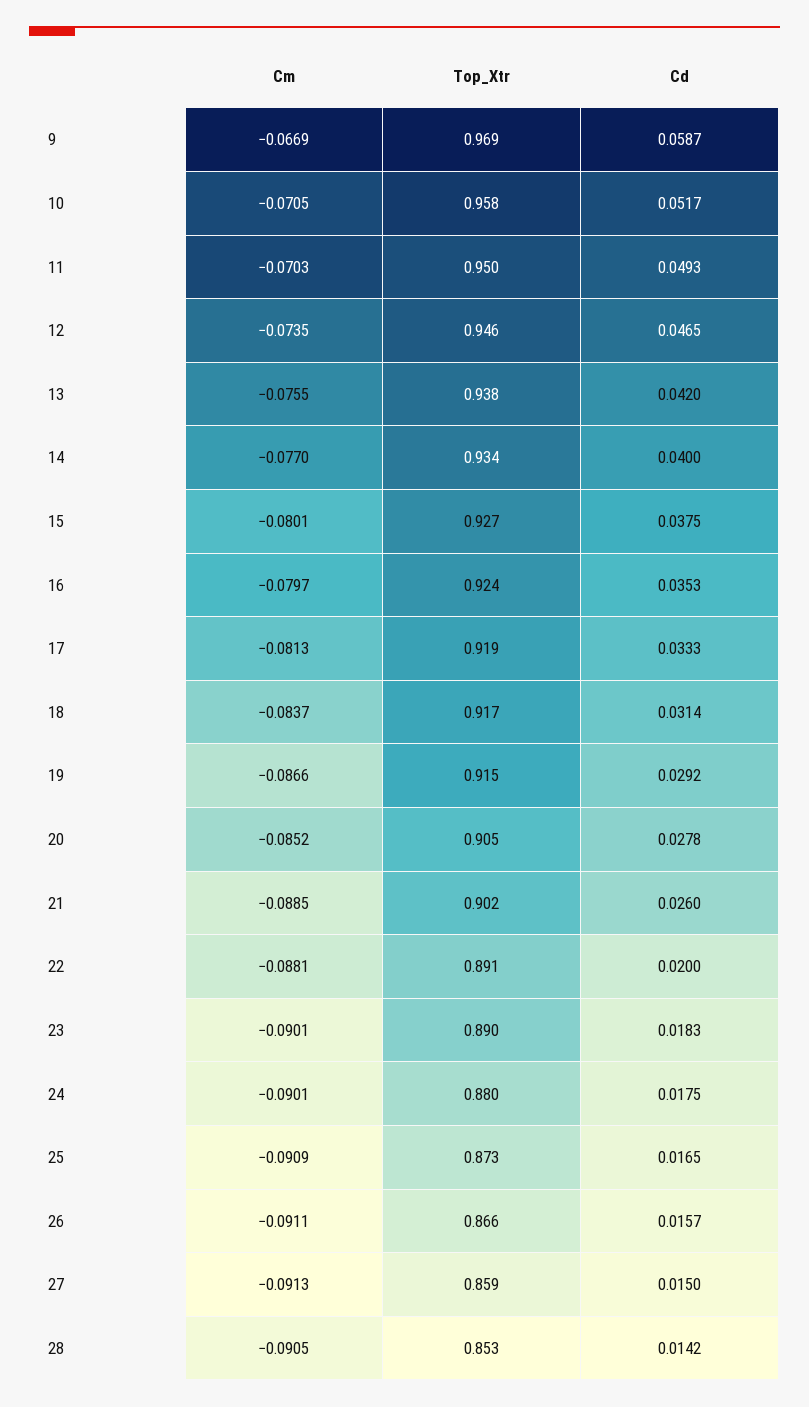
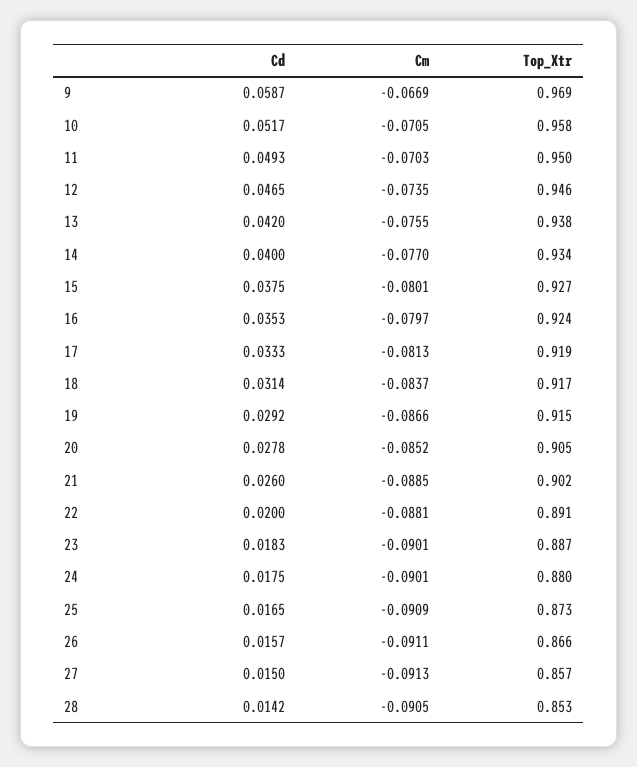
Top_Xtr, 23: 0.89 -> 0.887
Top_Xtr, 27: 0.859 -> 0.857

